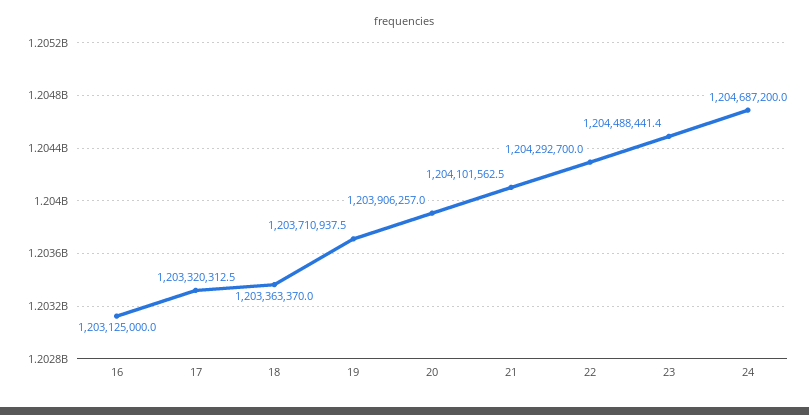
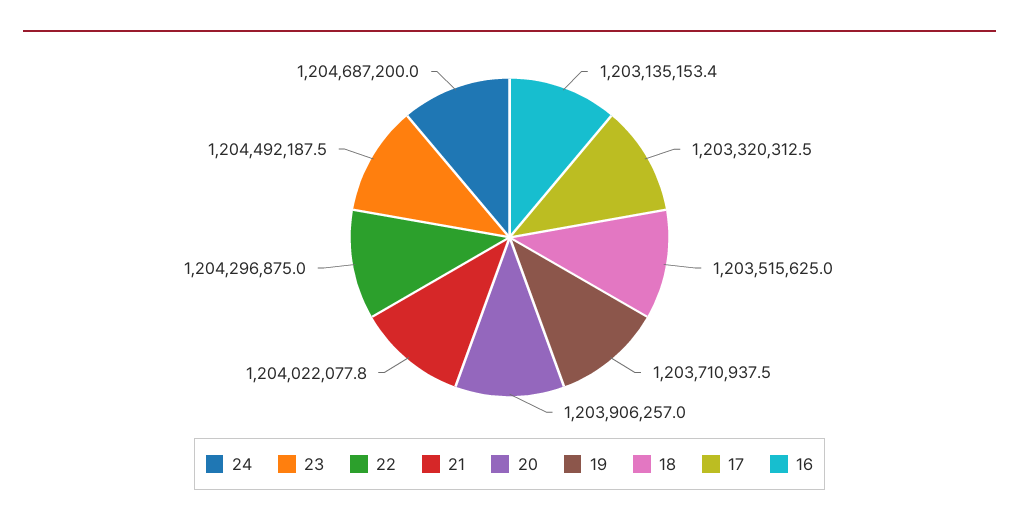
16: 1203125000 -> 1203135153.4
18: 1203363370 -> 1203515625
21: 1204101562.5 -> 1204022077.8
22: 1204292700 -> 1204296875
23: 1204488441.4 -> 1204492187.5

